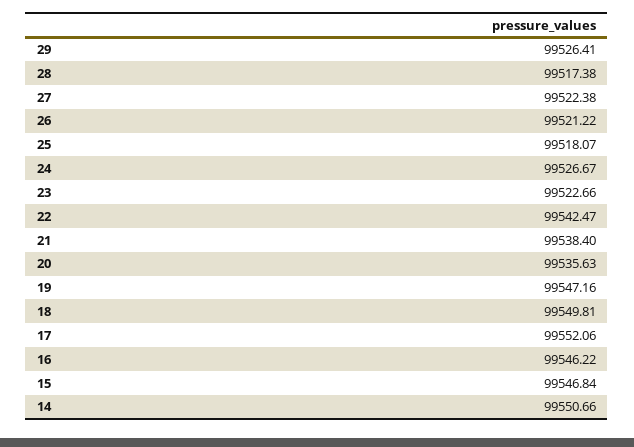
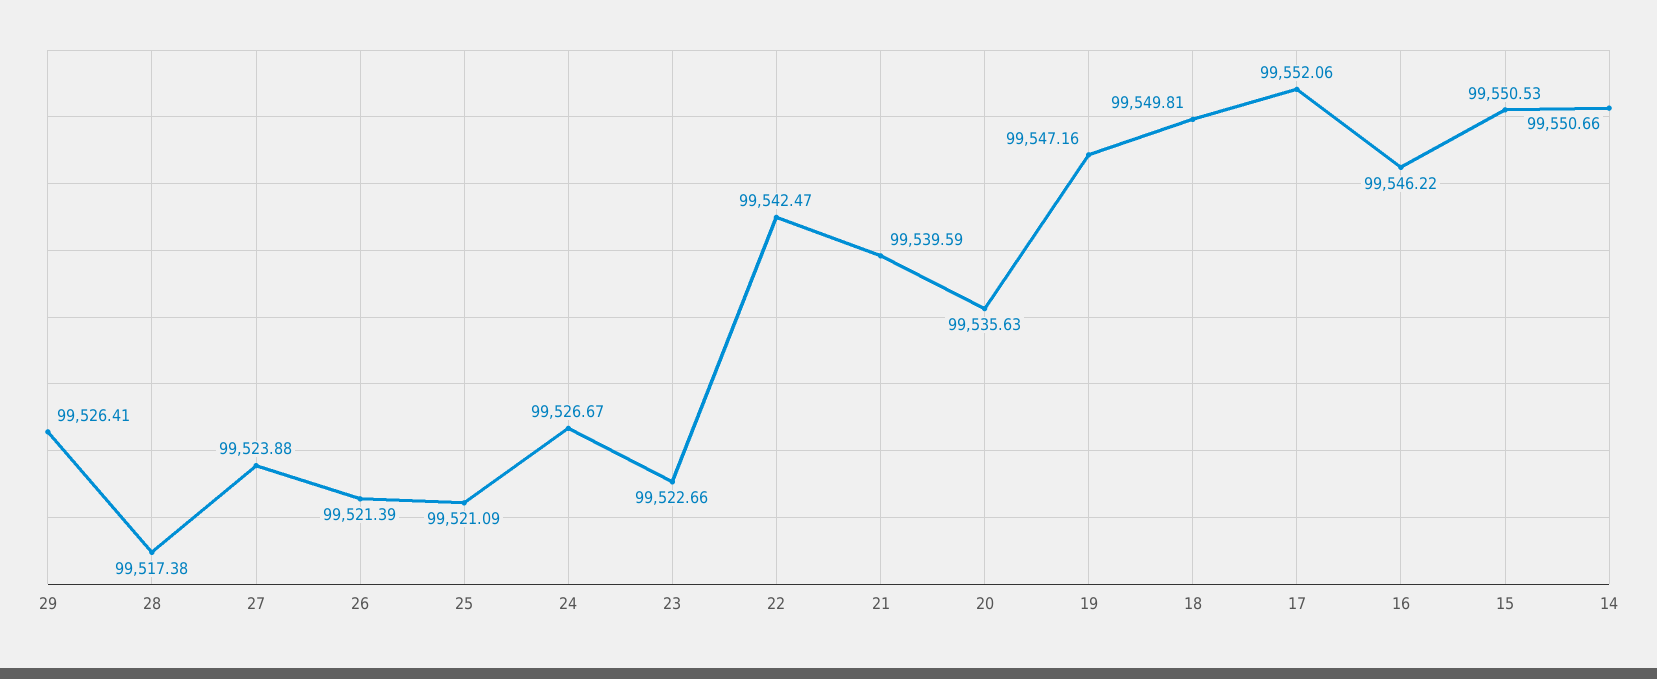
27: 99522.38 -> 99523.88
26: 99521.22 -> 99521.39
25: 99518.07 -> 99521.09
21: 99538.4 -> 99539.59
15: 99546.84 -> 99550.53

